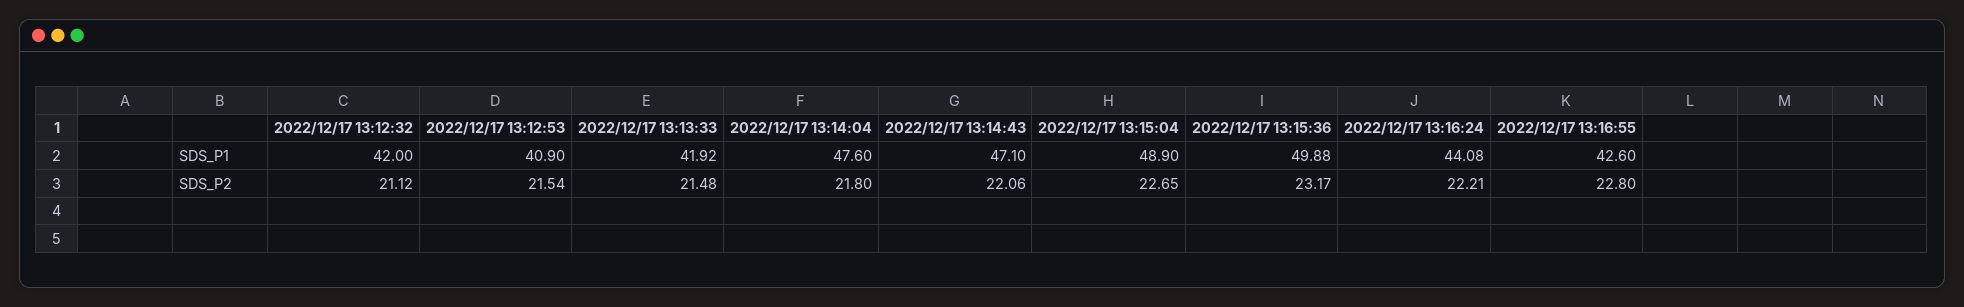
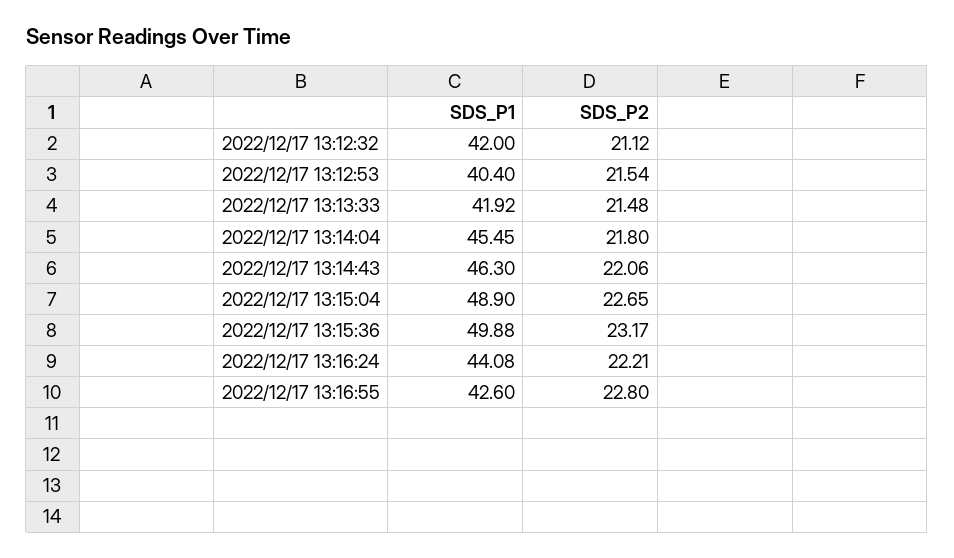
2022/12/17 13:12:53, SDS_P1: 40.9 -> 40.4
2022/12/17 13:14:04, SDS_P1: 47.6 -> 45.45
2022/12/17 13:14:43, SDS_P1: 47.1 -> 46.3

